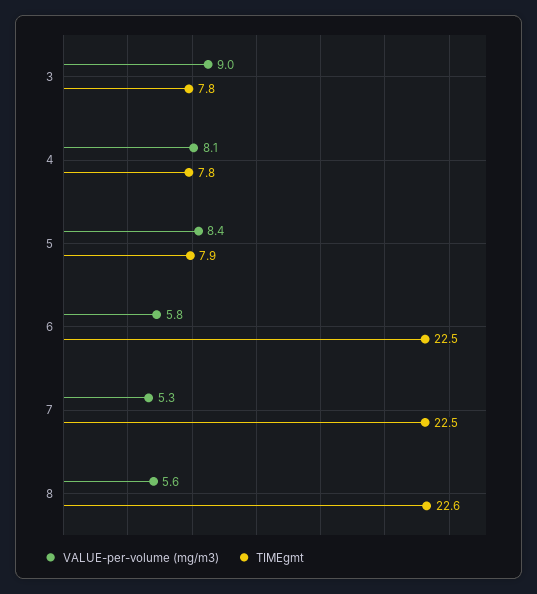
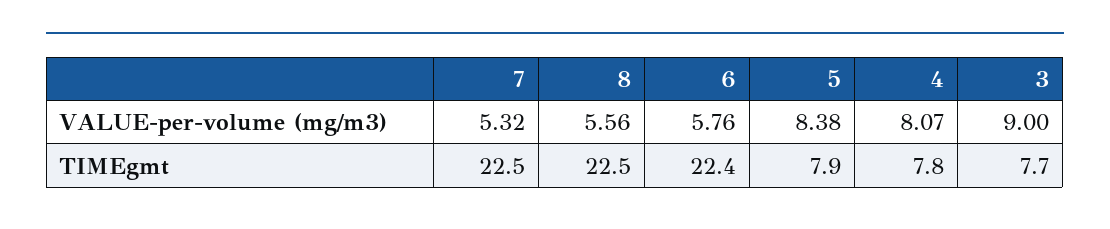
TIMEgmt, 3: 7.8 -> 7.7
TIMEgmt, 6: 22.5 -> 22.4
TIMEgmt, 8: 22.6 -> 22.5

